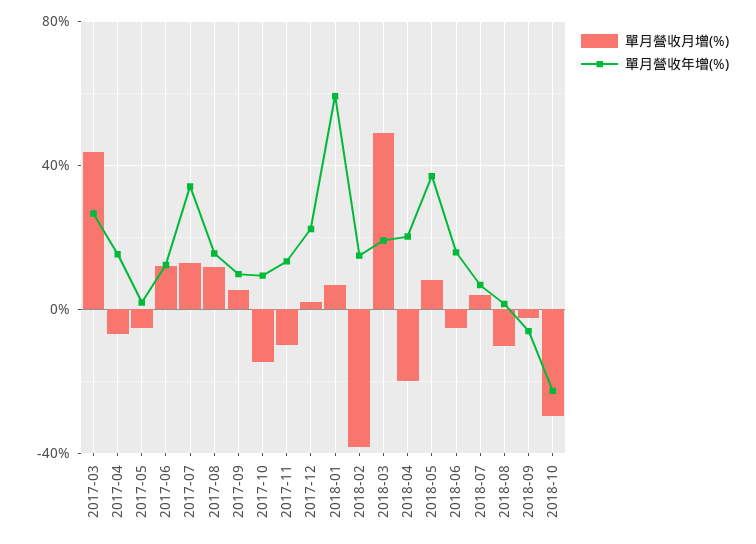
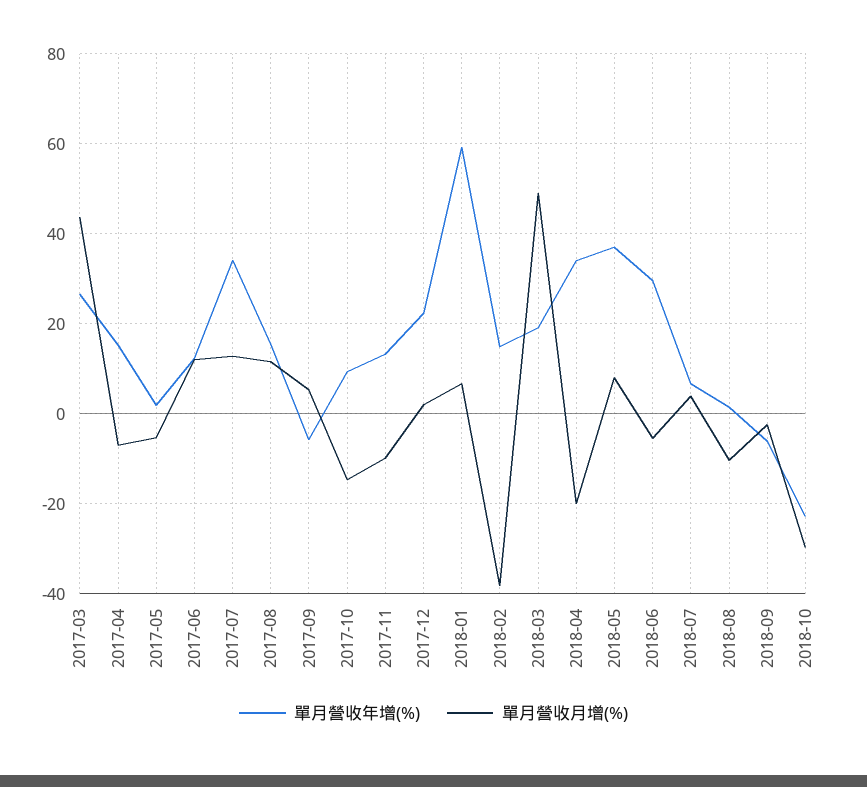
單月營收年增(%), 2017-09: 10 -> -6
單月營收年增(%), 2018-04: 20 -> 34
單月營收年增(%), 2018-06: 15 -> 30

